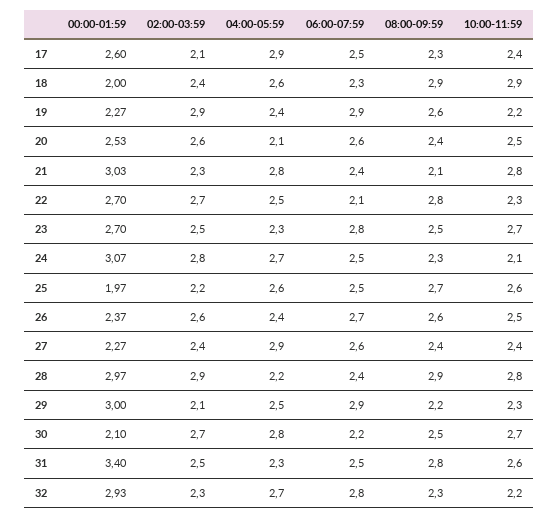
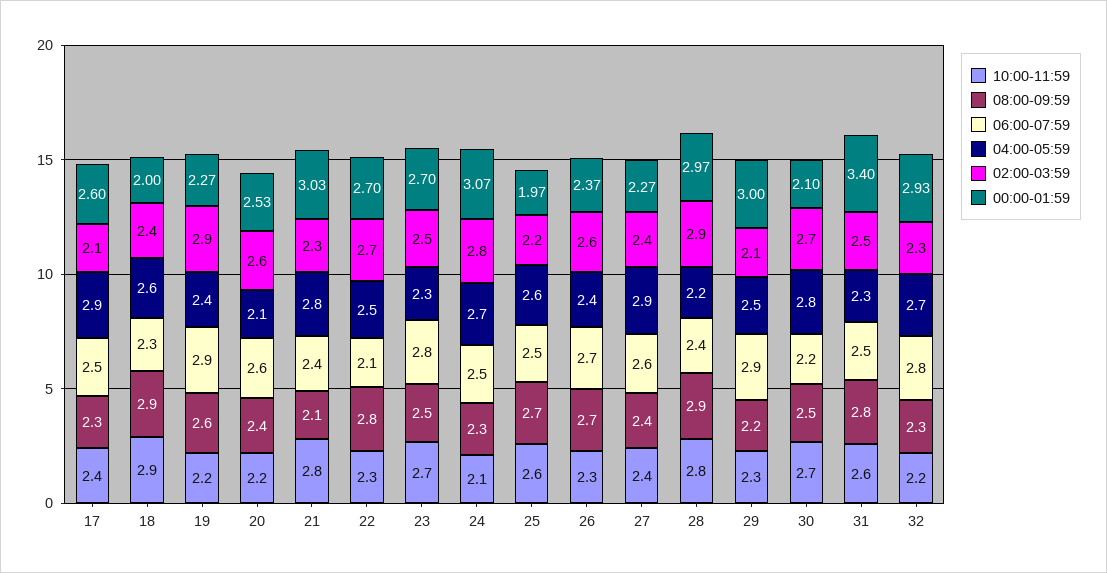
10:00-11:59, 20: 2.5 -> 2.2
08:00-09:59, 26: 2.6 -> 2.7
10:00-11:59, 26: 2.5 -> 2.3

